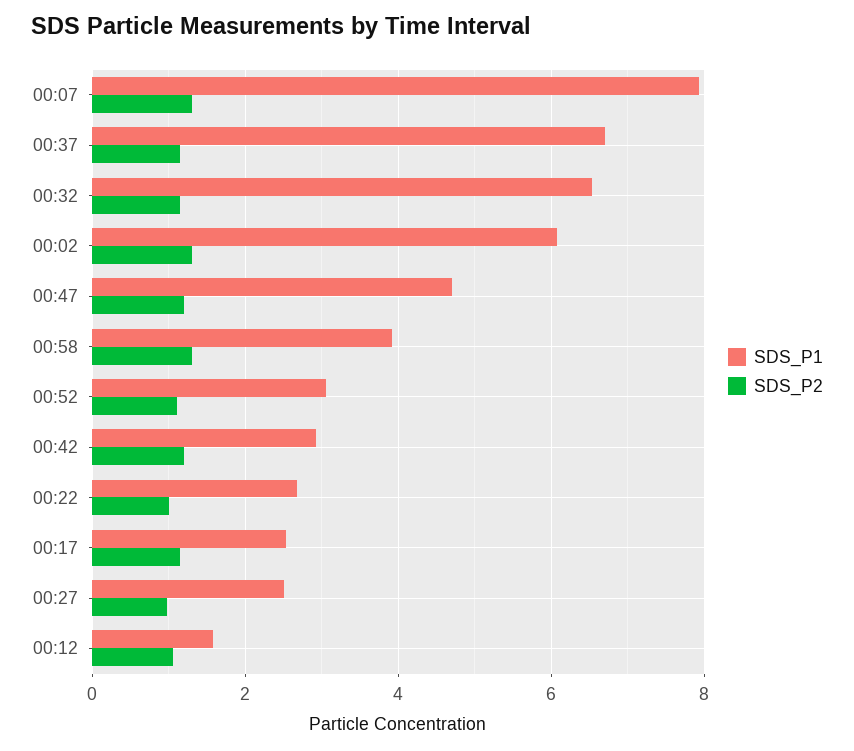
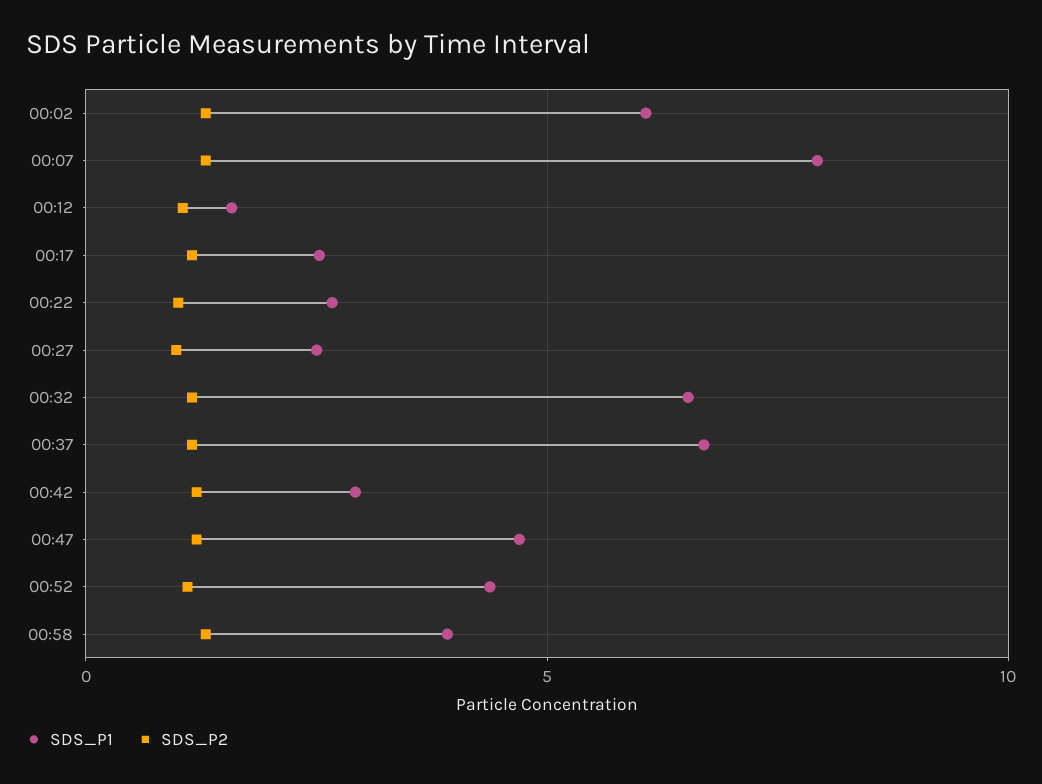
SDS_P1, 00:52: 3 -> 4.5

